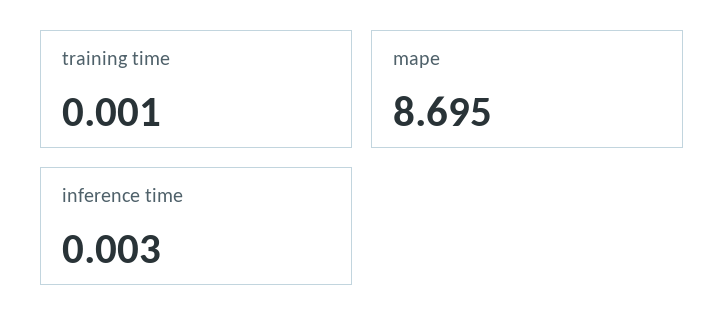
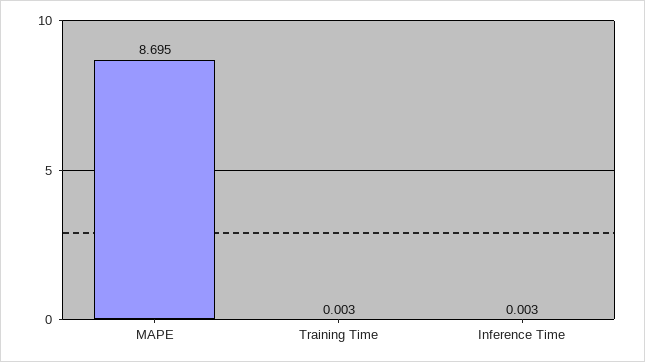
training time: 0.001 -> 0.003

